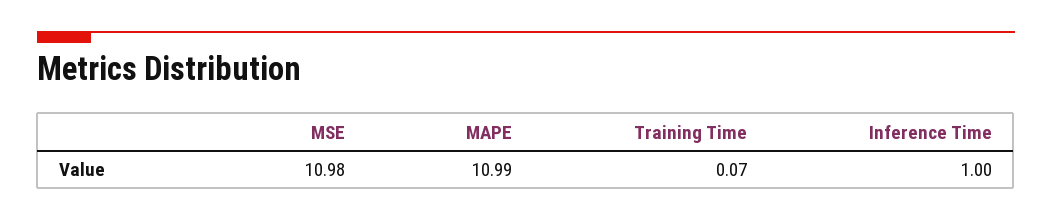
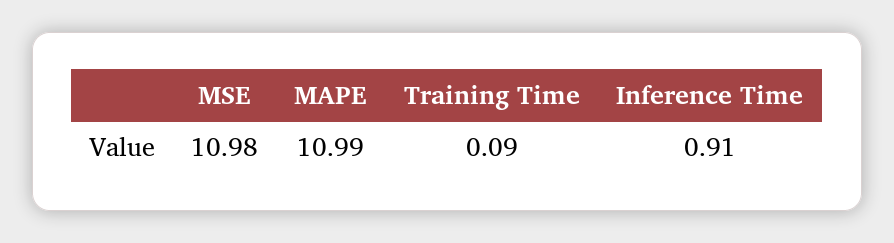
Training Time: 0.07 -> 0.09
Inference Time: 1 -> 0.91

